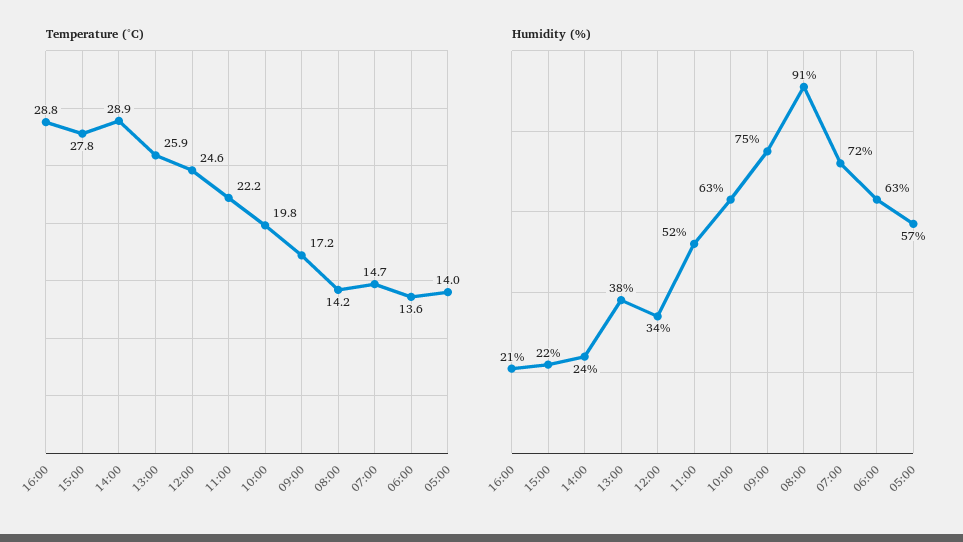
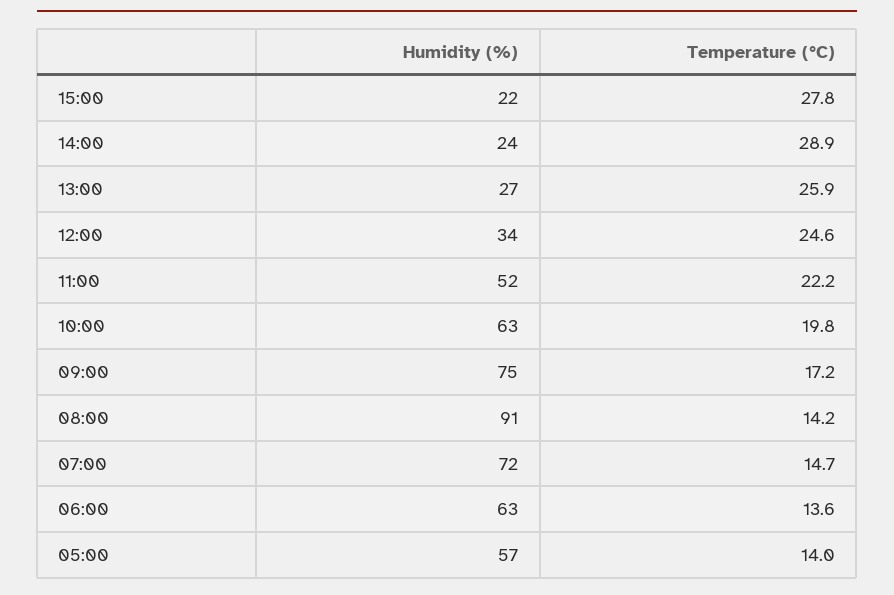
Temperature (°C), 16:00: 28.8 -> none
Humidity (%), 16:00: 21 -> none
Humidity (%), 13:00: 38 -> 27

